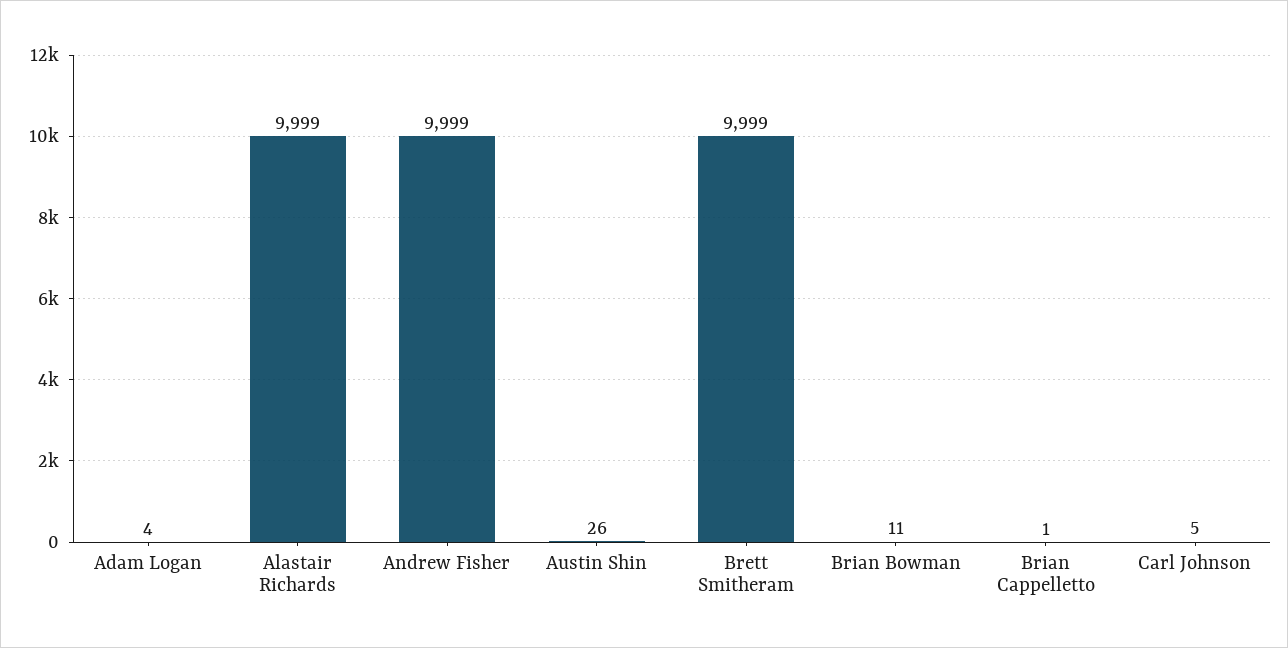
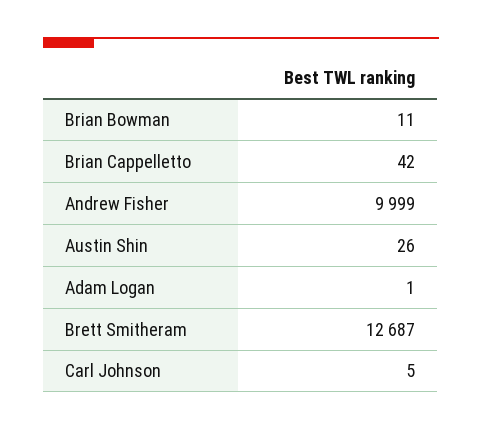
Adam Logan: 4 -> 1
Alastair Richards: 9999 -> none
Brett Smitheram: 9999 -> 12687
Brian Cappelletto: 1 -> 42

